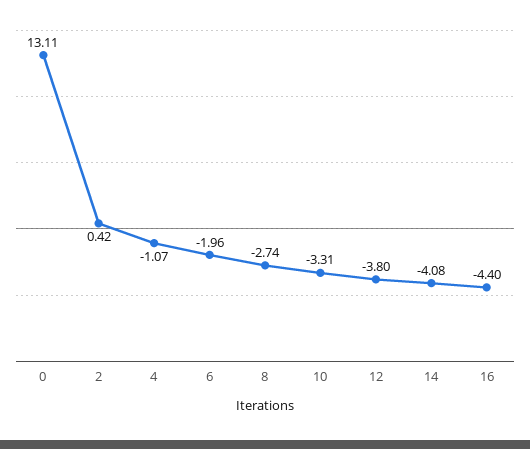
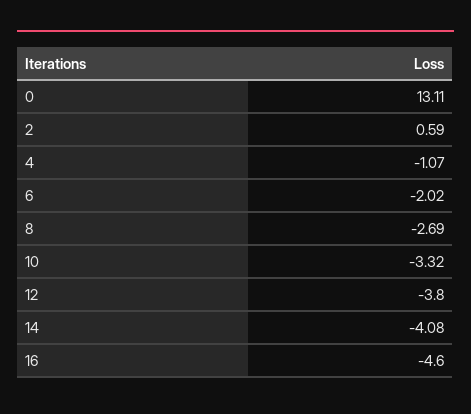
2: 0.42 -> 0.59
6: -1.96 -> -2.02
8: -2.74 -> -2.69
10: -3.31 -> -3.32
16: -4.4 -> -4.6

